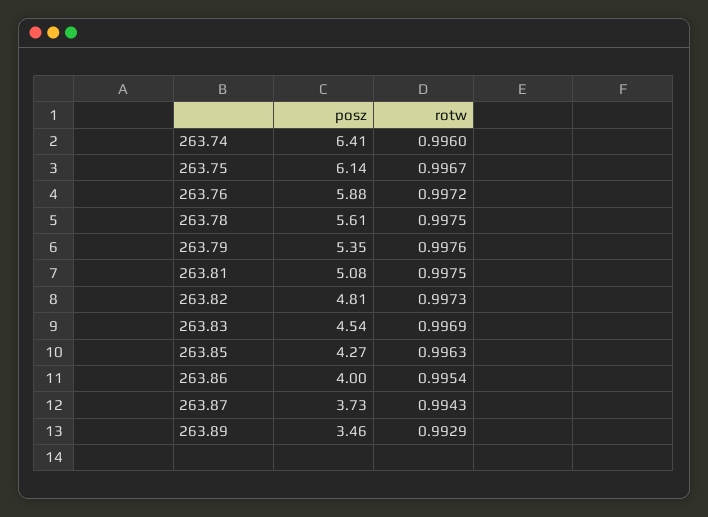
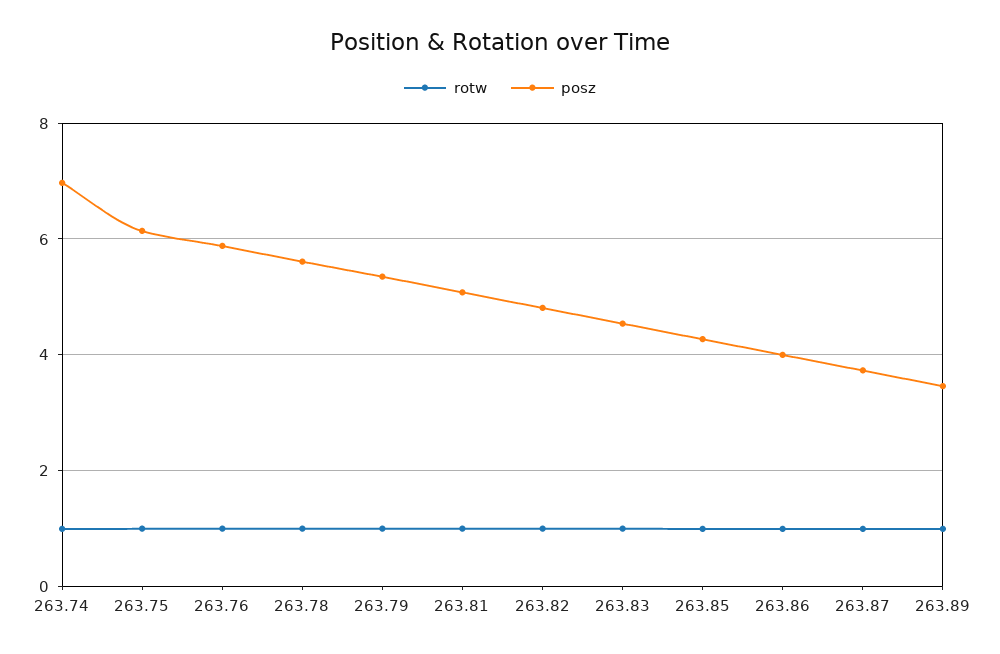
posz, 263.74: 6.41 -> 7

